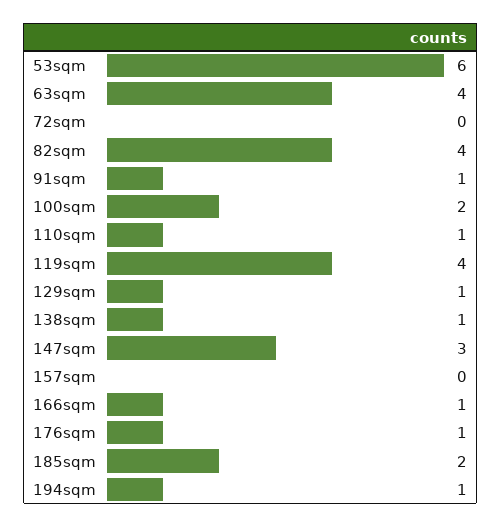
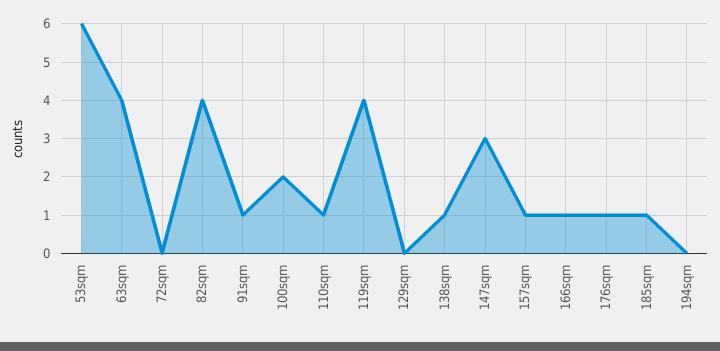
129sqm: 1 -> 0
157sqm: 0 -> 1
185sqm: 2 -> 1
194sqm: 1 -> 0

